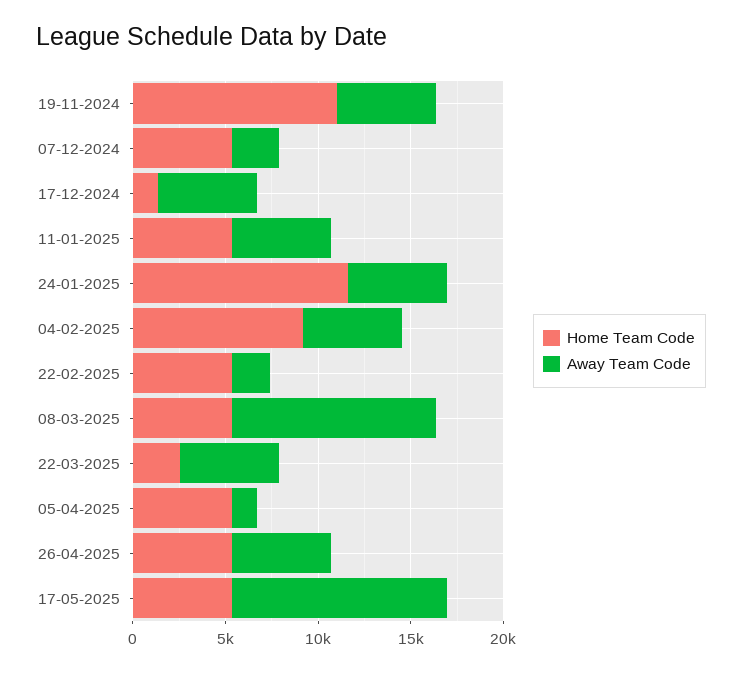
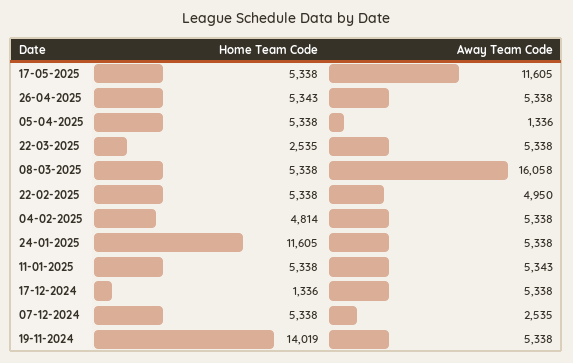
Home Team Code, 19-11-2024: 11000 -> 14019
Home Team Code, 04-02-2025: 9000 -> 4814
Away Team Code, 22-02-2025: 2000 -> 4950
Away Team Code, 08-03-2025: 11000 -> 16058

